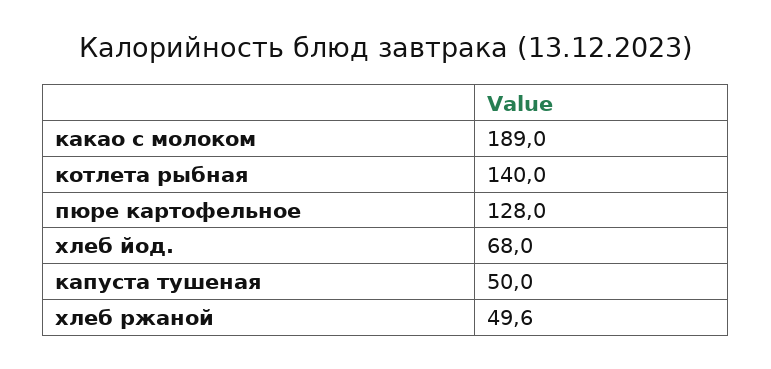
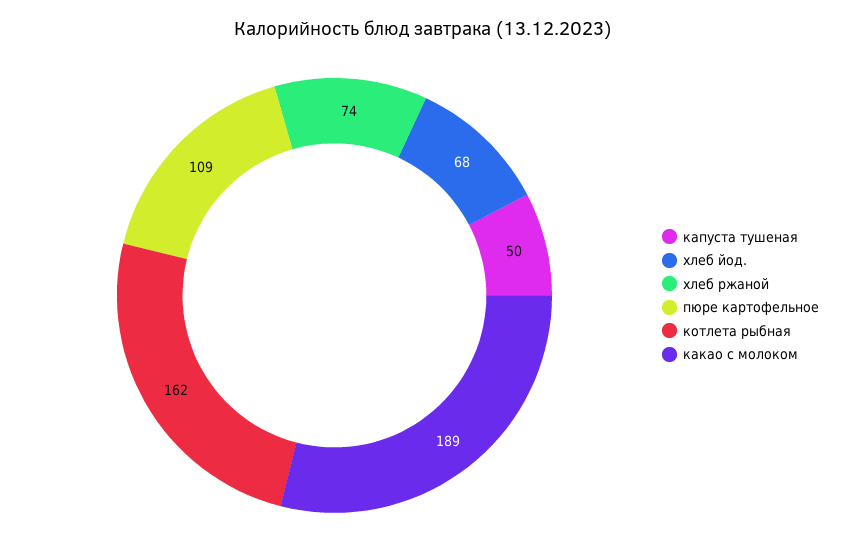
котлета рыбная: 140 -> 162
пюре картофельное: 128 -> 109
хлеб ржаной: 49.6 -> 74

